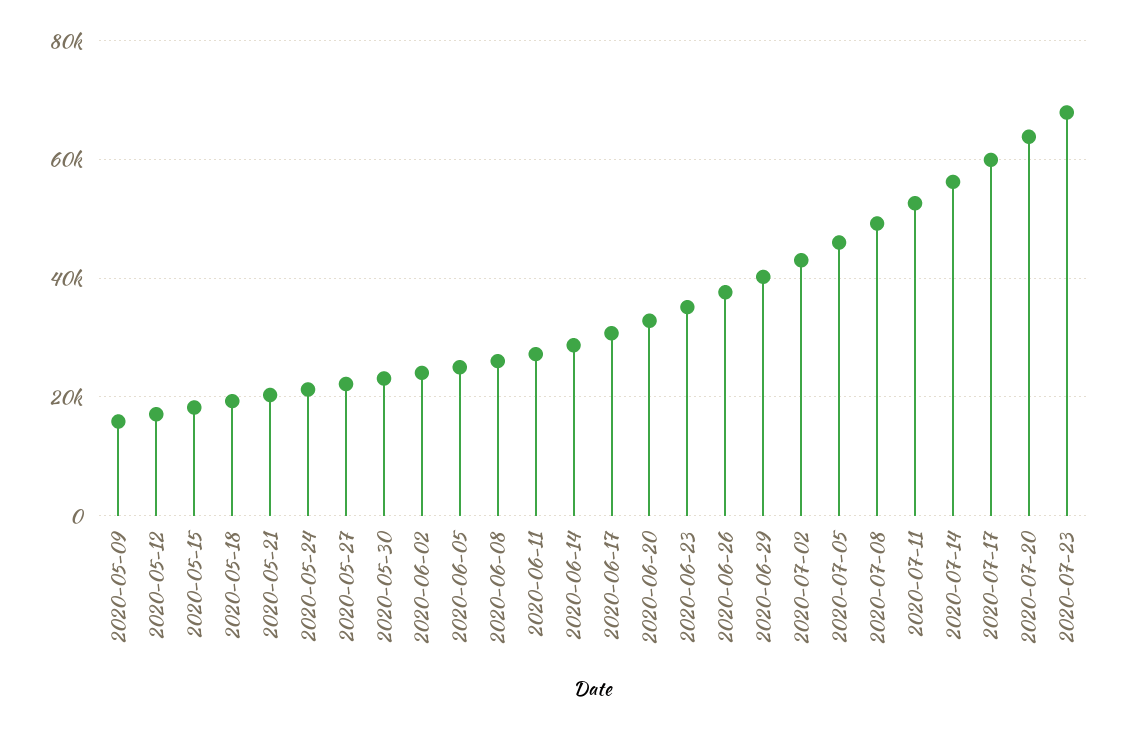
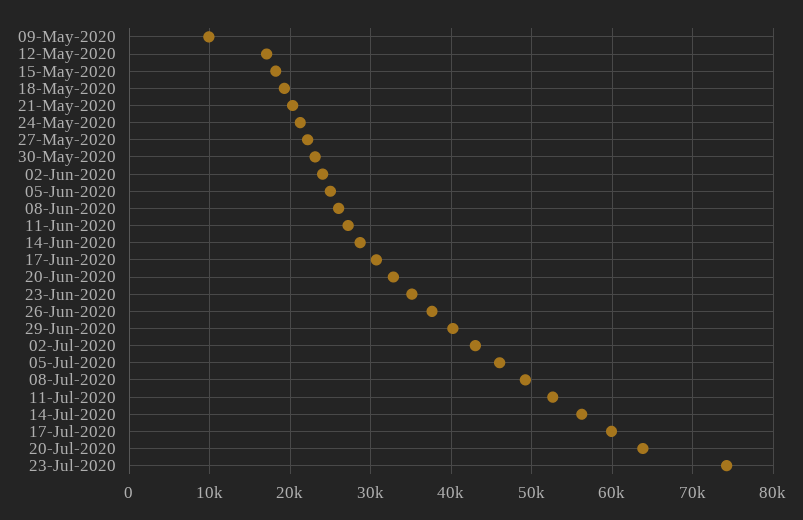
2020-05-09: 16000 -> 10000
2020-07-23: 68000 -> 74000

